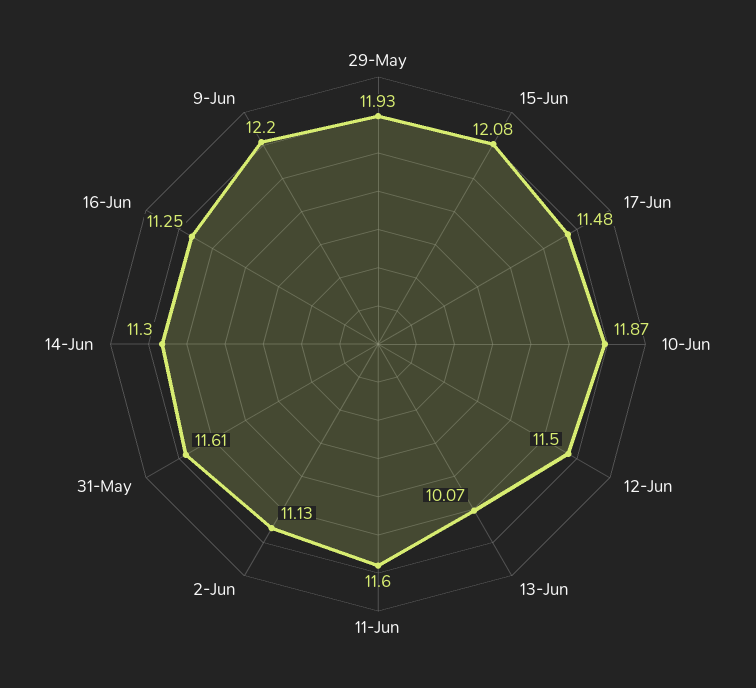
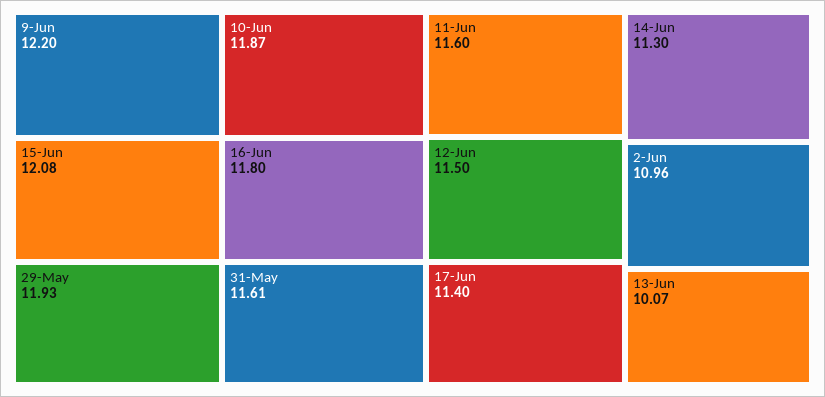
17-Jun: 11.48 -> 11.4
2-Jun: 11.13 -> 10.96
16-Jun: 11.25 -> 11.8

